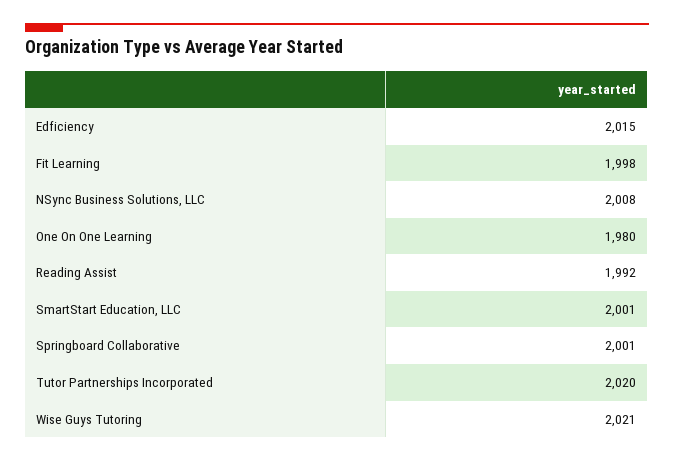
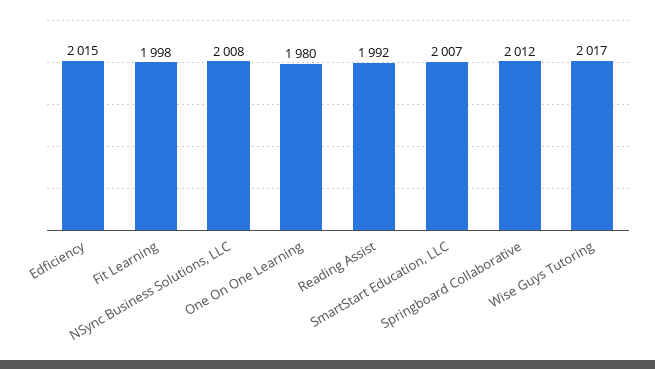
SmartStart Education, LLC: 2001 -> 2007
Springboard Collaborative: 2001 -> 2012
Tutor Partnerships Incorporated: 2020 -> none
Wise Guys Tutoring: 2021 -> 2017

